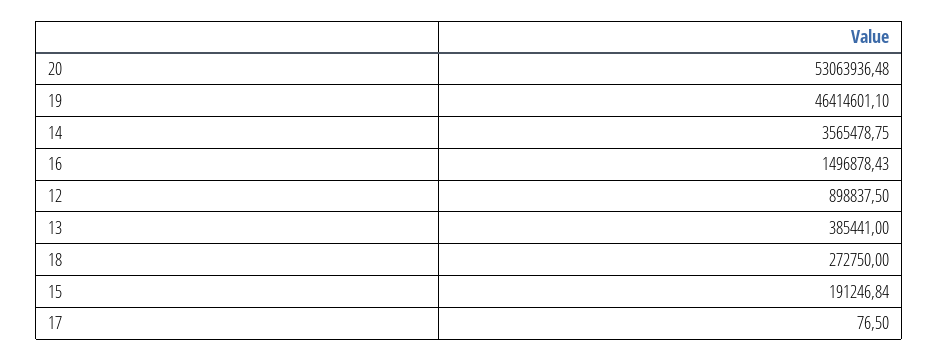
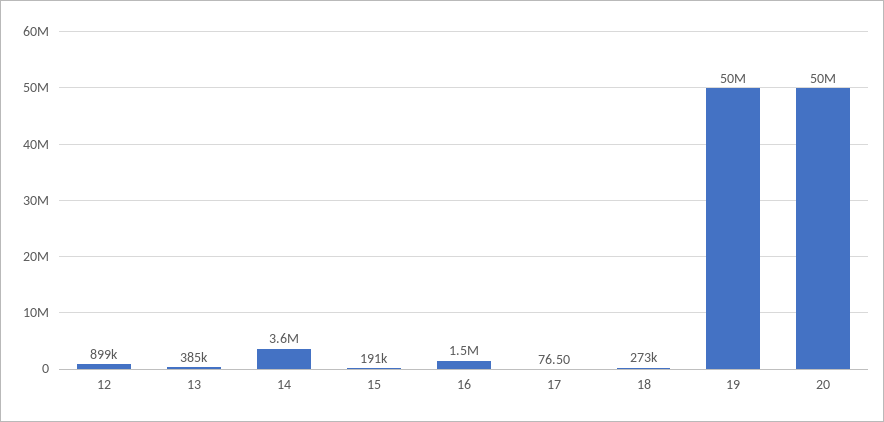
20: 53063936.48 -> 50000000
19: 46414601.1 -> 50000000

